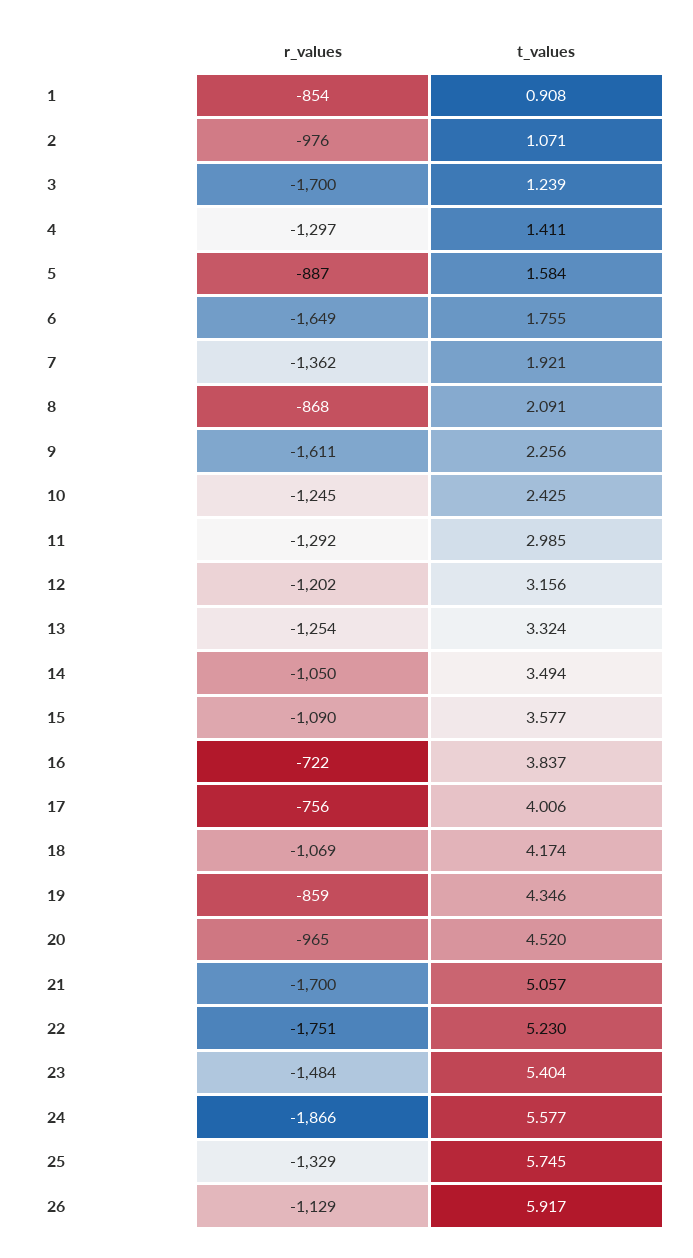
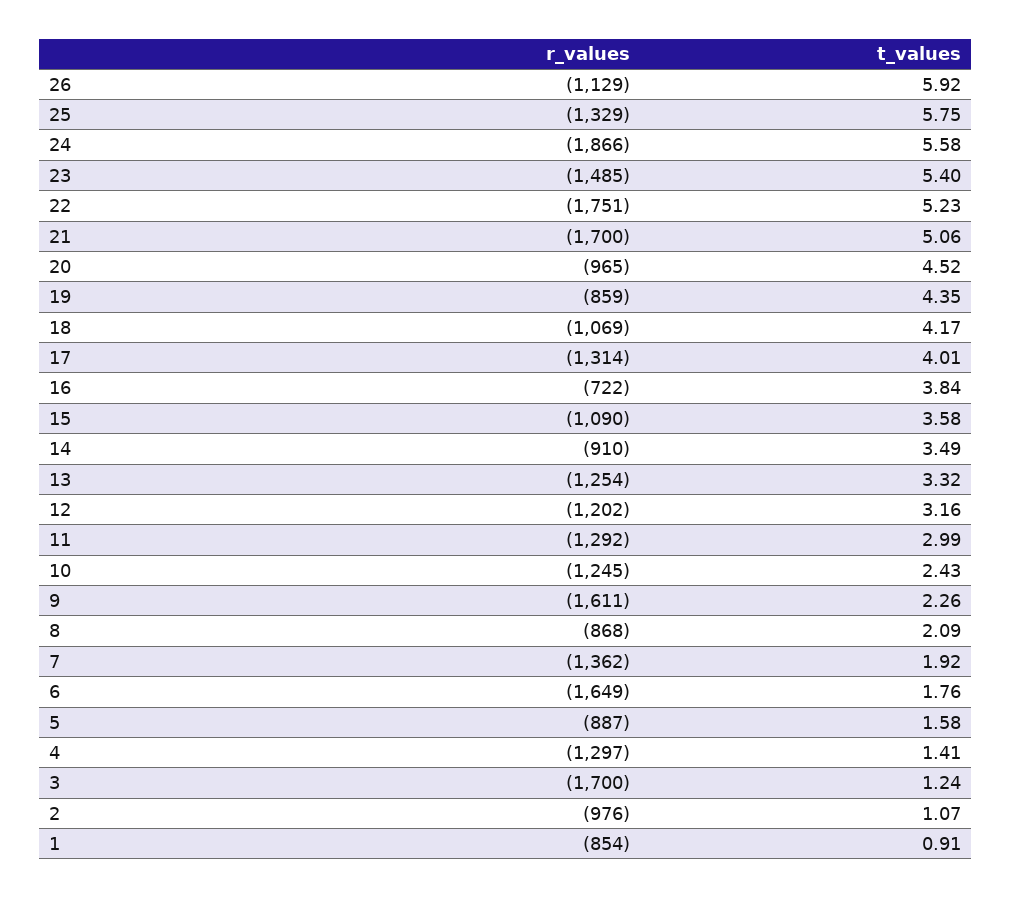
r_values, 14: -1050 -> -910
r_values, 17: -756 -> -1314
r_values, 23: -1484 -> -1485

